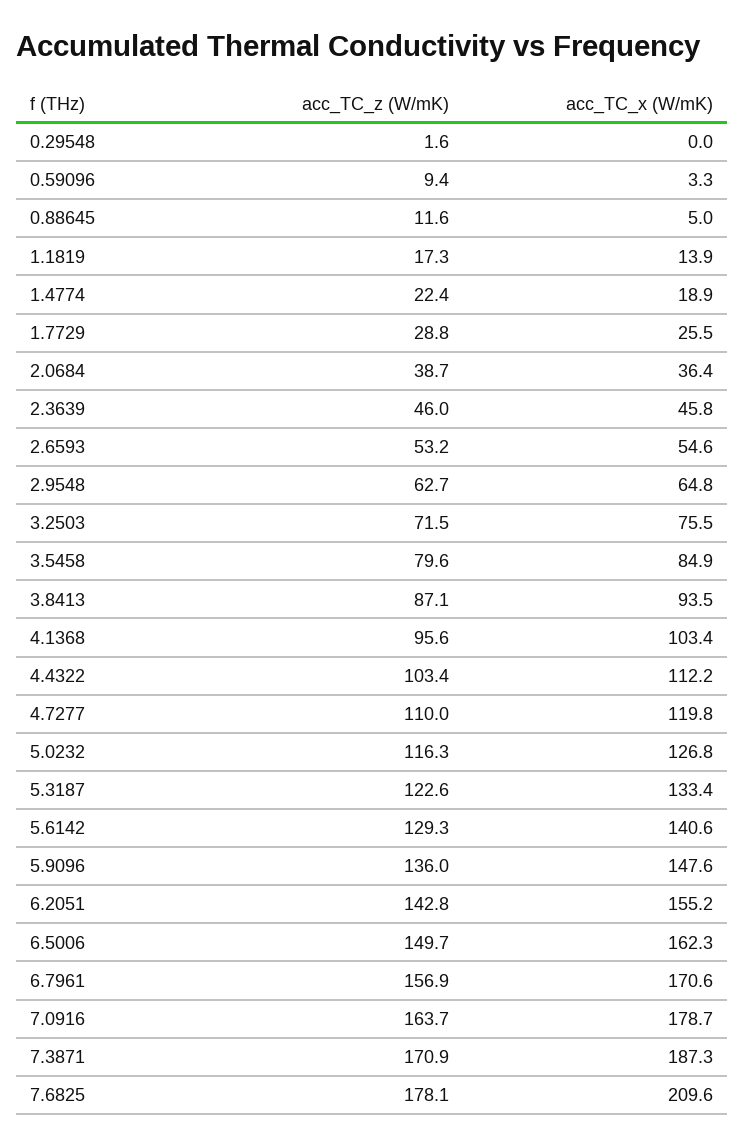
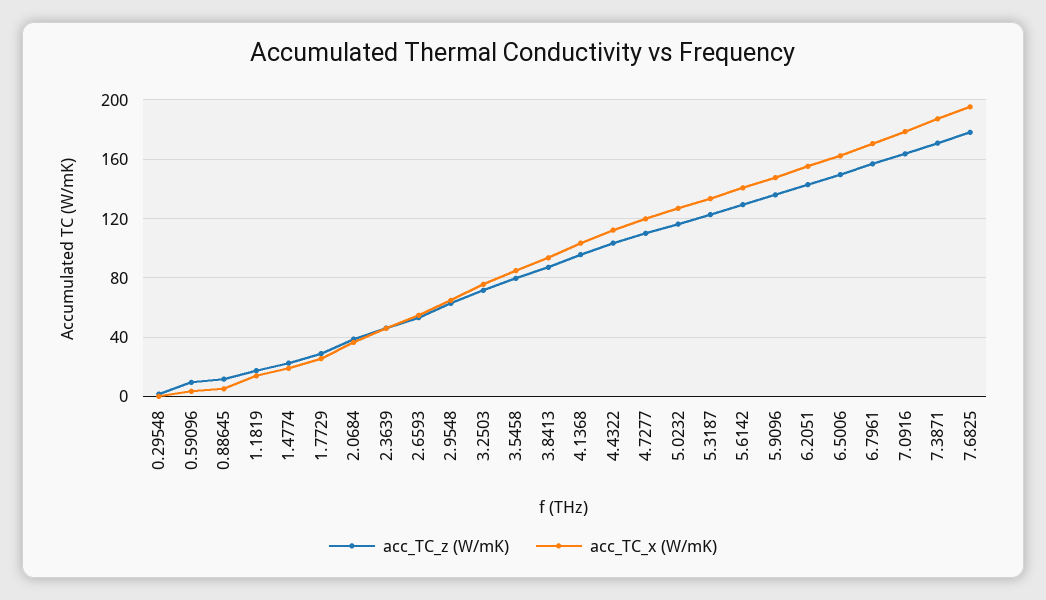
acc_TC_x (W/mK), 7.6825: 209.6 -> 195

